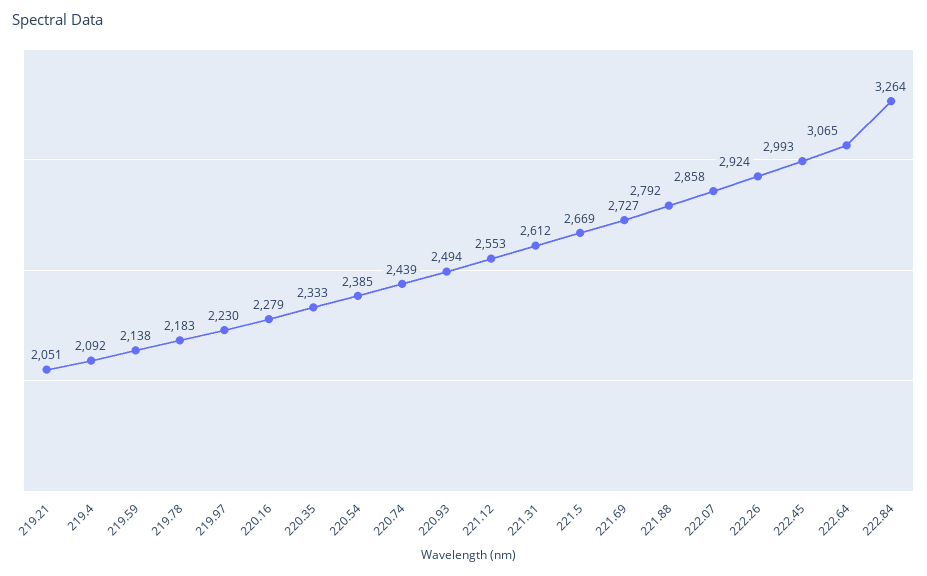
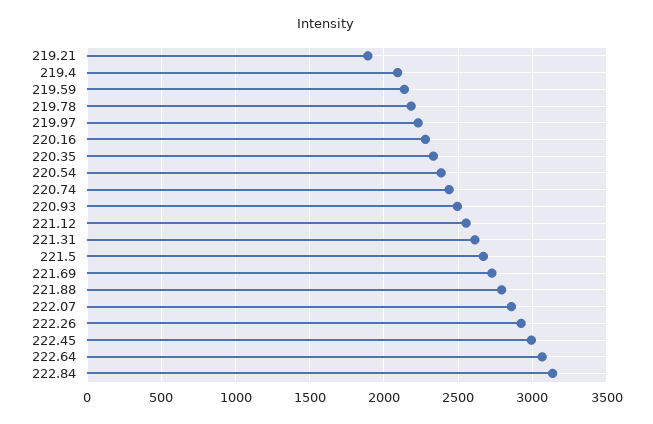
219.21: 2051 -> 1900
222.84: 3264 -> 3150

